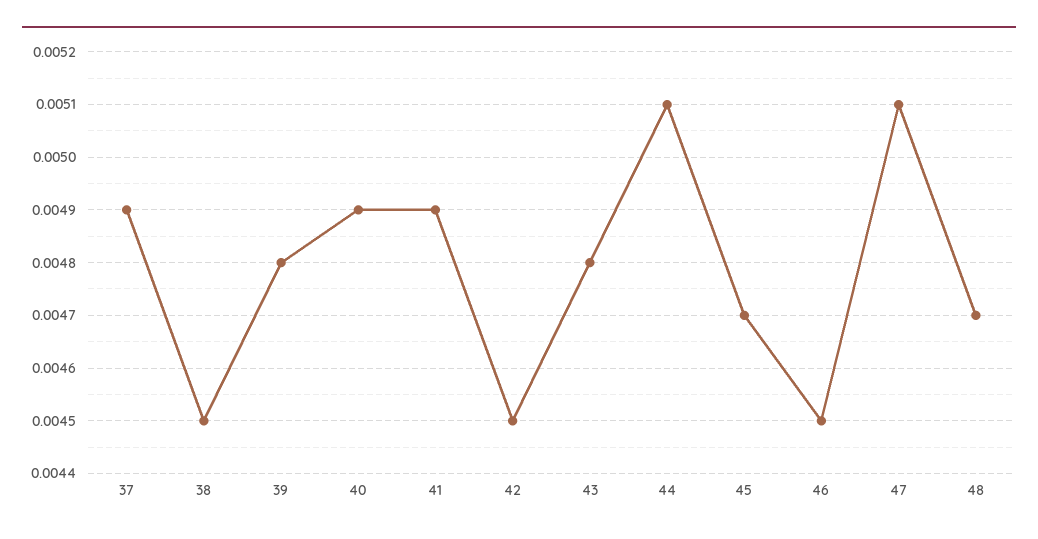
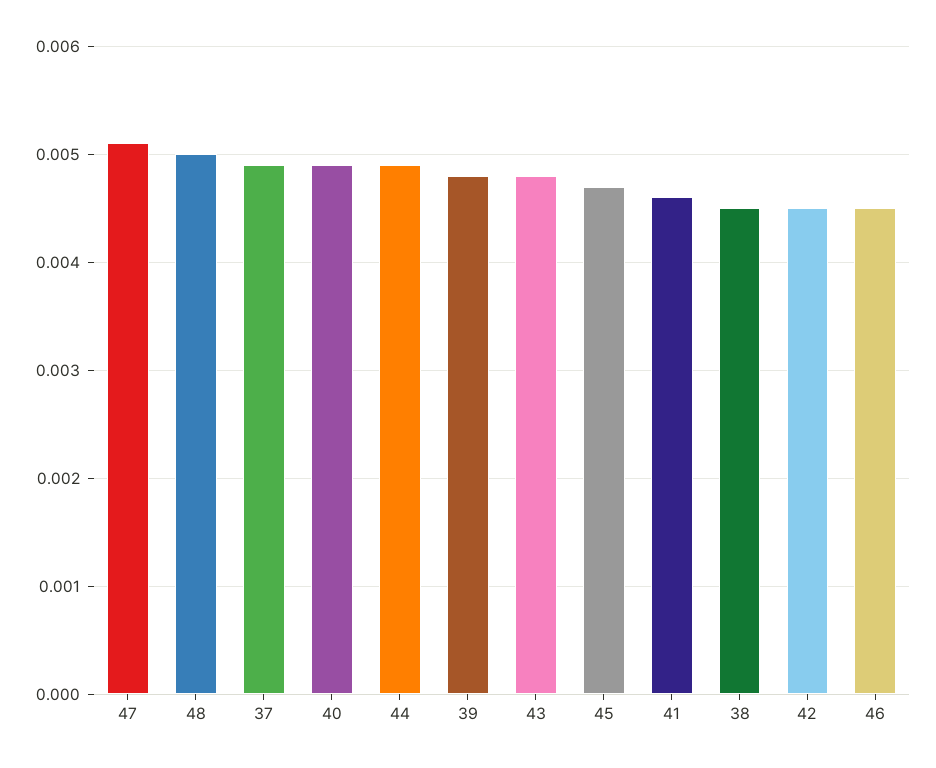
41: 0.0049 -> 0.0046
44: 0.0051 -> 0.0049
48: 0.0047 -> 0.005

